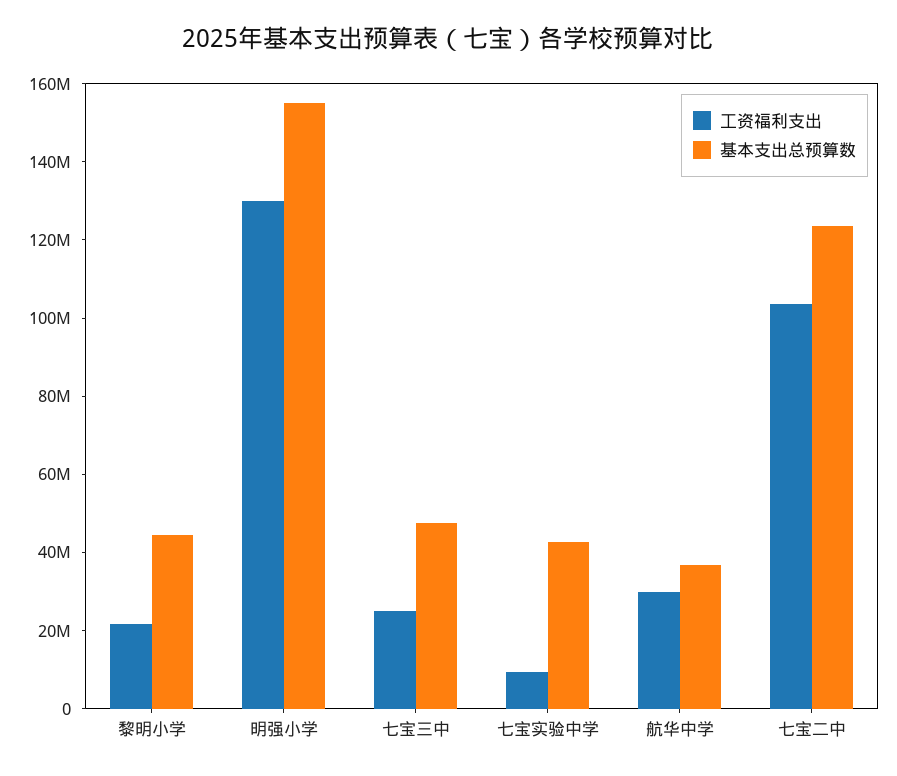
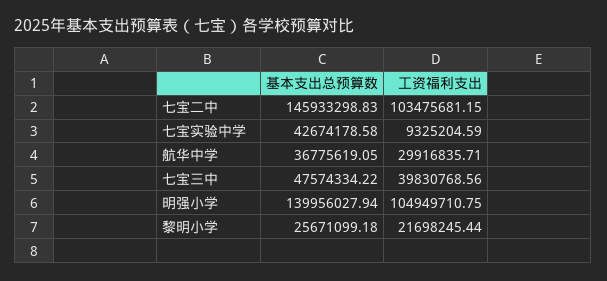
基本支出总预算数, 黎明小学: 45000000 -> 25671099.18
工资福利支出, 明强小学: 130000000 -> 104949710.75
基本支出总预算数, 明强小学: 155000000 -> 139956027.94
工资福利支出, 七宝三中: 25000000 -> 39830768.56
基本支出总预算数, 七宝二中: 125000000 -> 145933298.83

